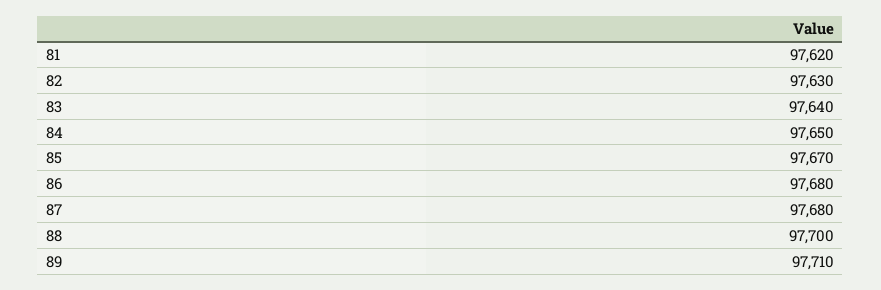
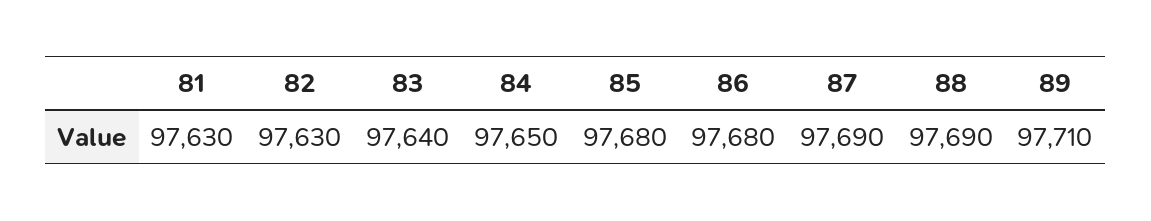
81: 97620 -> 97630
85: 97670 -> 97680
87: 97680 -> 97690
88: 97700 -> 97690

